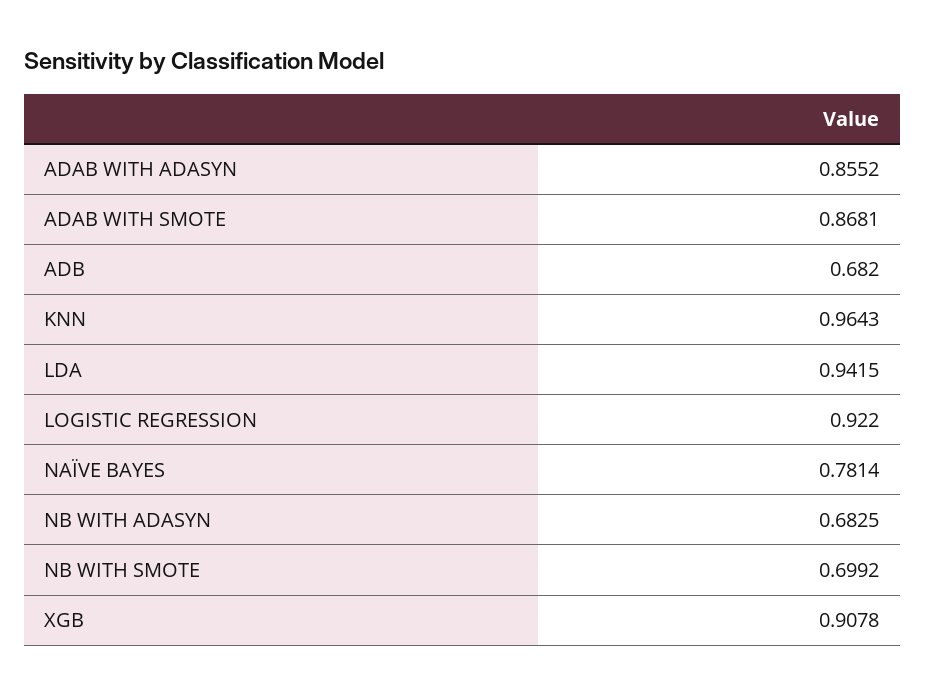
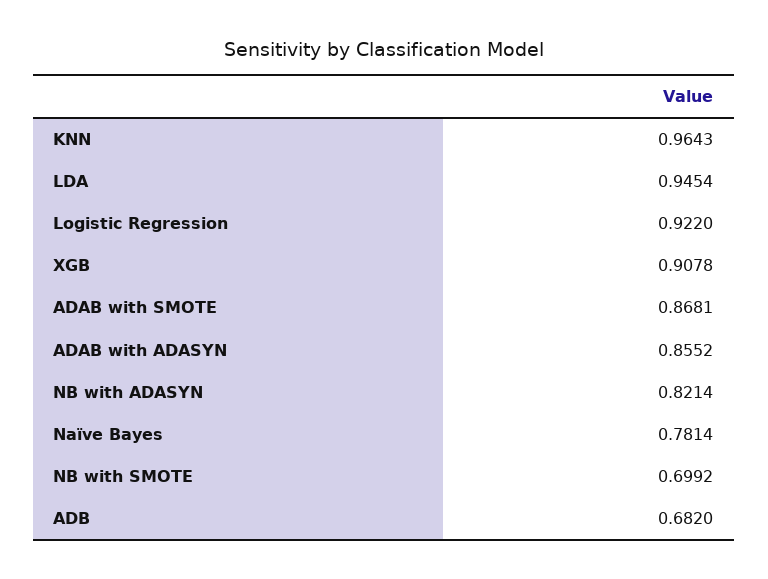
LDA: 0.9415 -> 0.9454
NB WITH ADASYN: 0.6825 -> 0.8214

